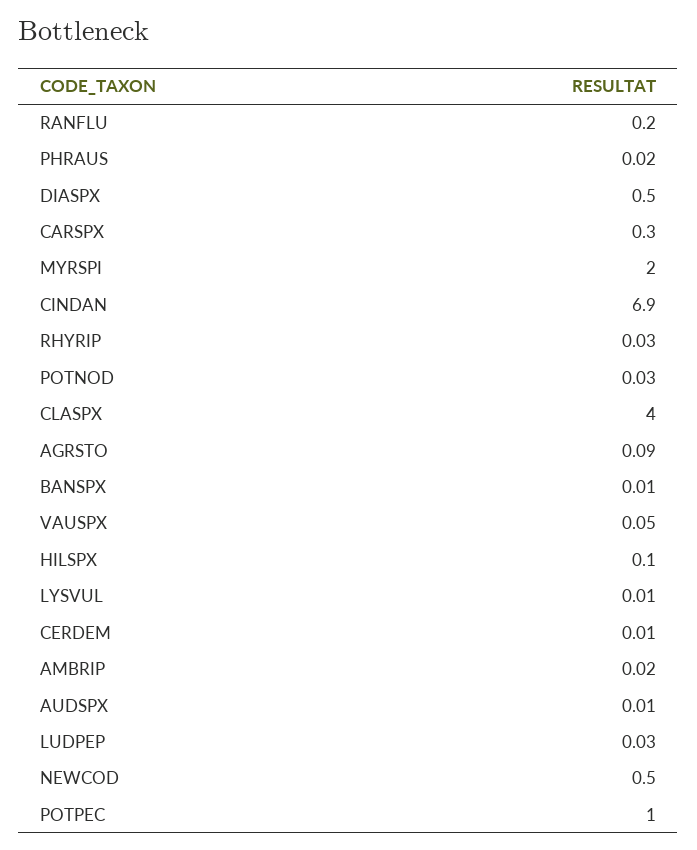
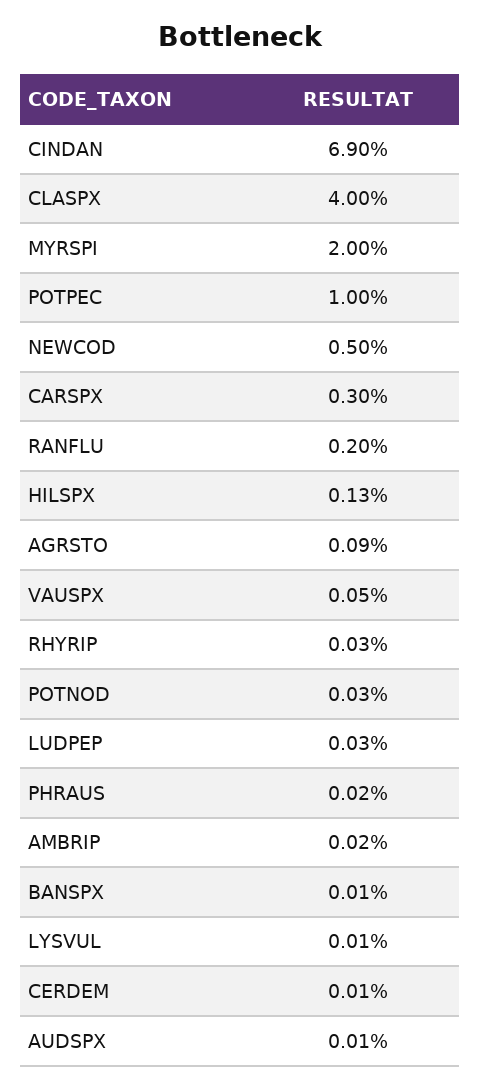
DIASPX: 0.5 -> none
HILSPX: 0.1 -> 0.13

